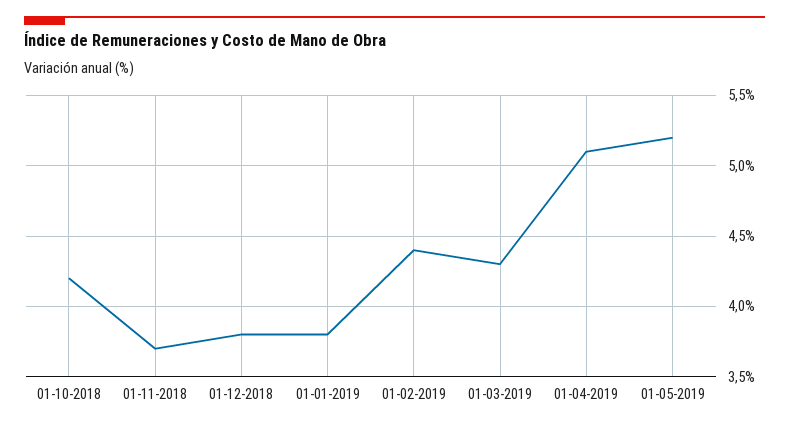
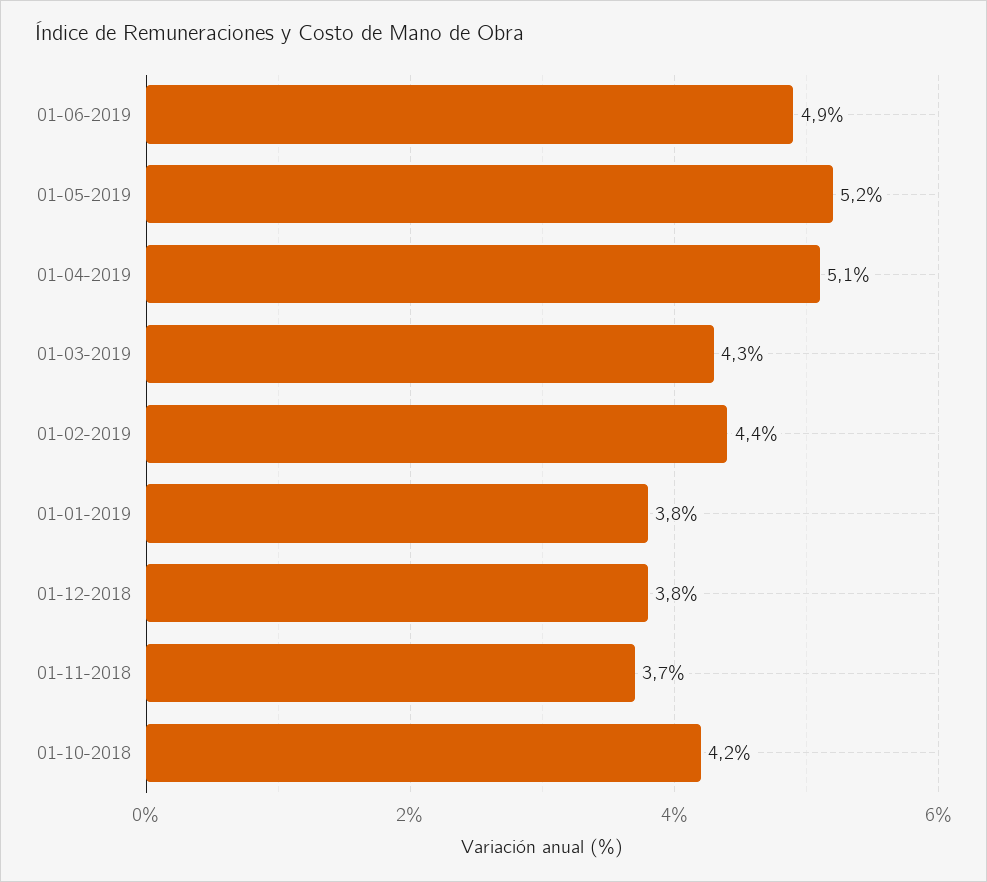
01-06-2019: none -> 4.9

